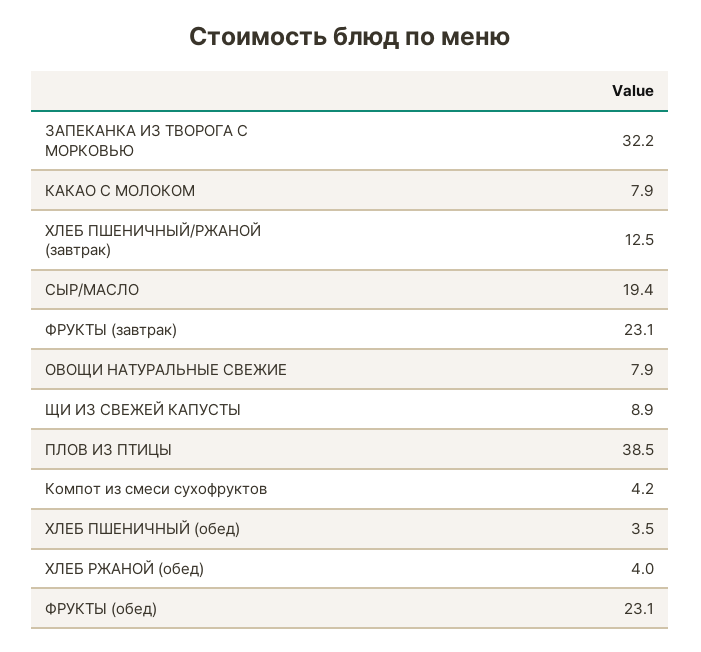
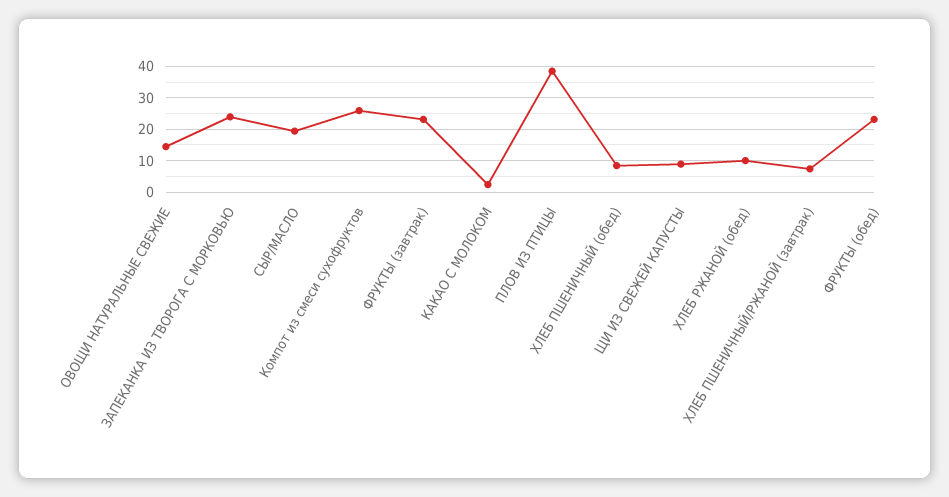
ЗАПЕКАНКА ИЗ ТВОРОГА С МОРКОВЬЮ: 32.2 -> 24
КАКАО С МОЛОКОМ: 7.9 -> 2
ХЛЕБ ПШЕНИЧНЫЙ/РЖАНОЙ (завтрак): 12.5 -> 8
ОВОЩИ НАТУРАЛЬНЫЕ СВЕЖИЕ: 7.9 -> 14
Компот из смеси сухофруктов: 4.2 -> 26
ХЛЕБ ПШЕНИЧНЫЙ (обед): 3.5 -> 8
ХЛЕБ РЖАНОЙ (обед): 4 -> 10

